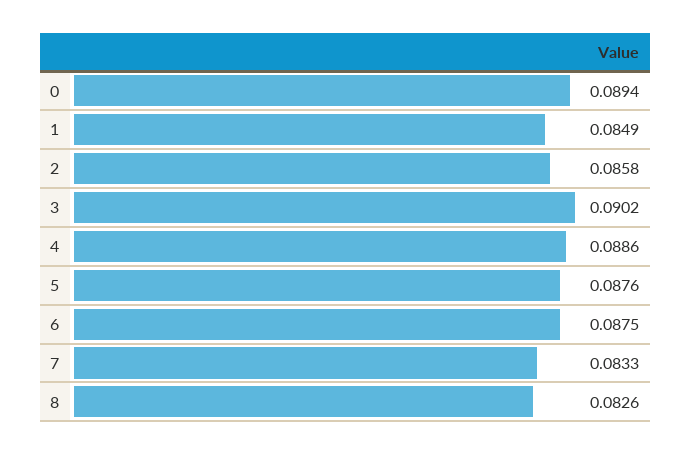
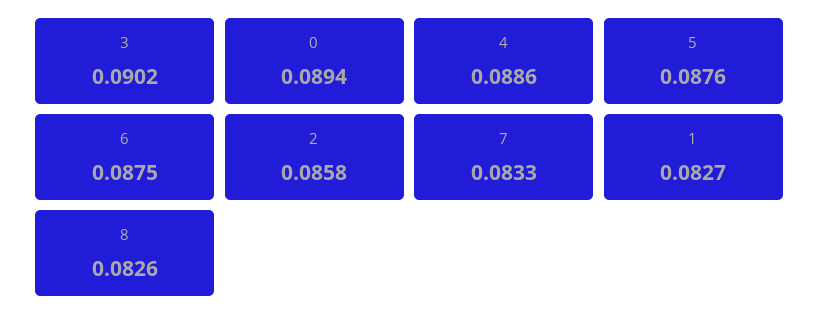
1: 0.0849 -> 0.0827

